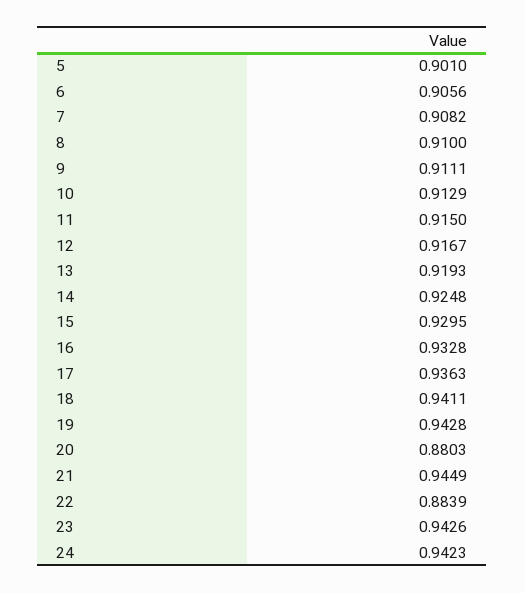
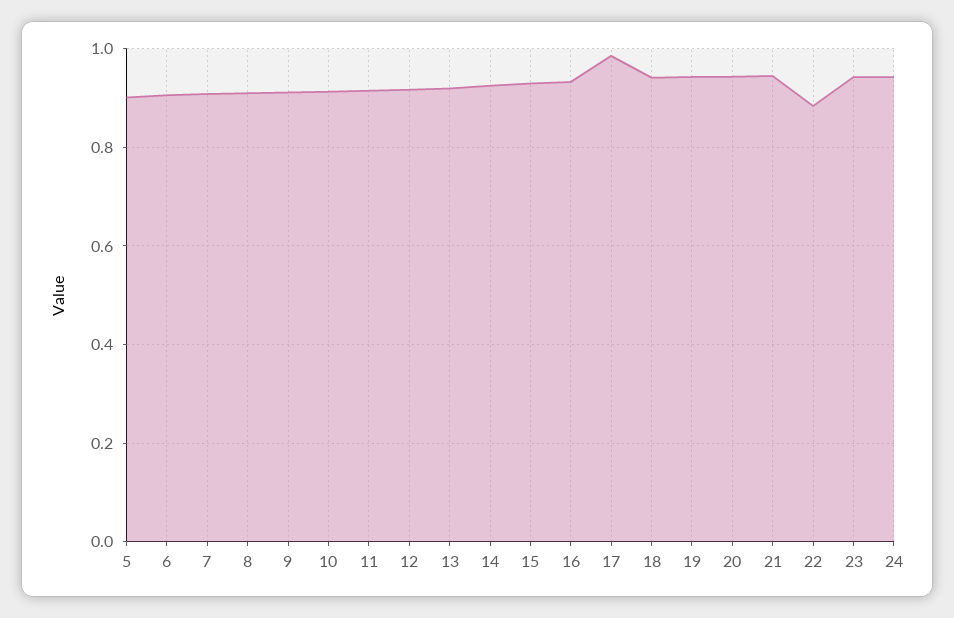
17: 0.9363 -> 0.98
20: 0.8803 -> 0.94

